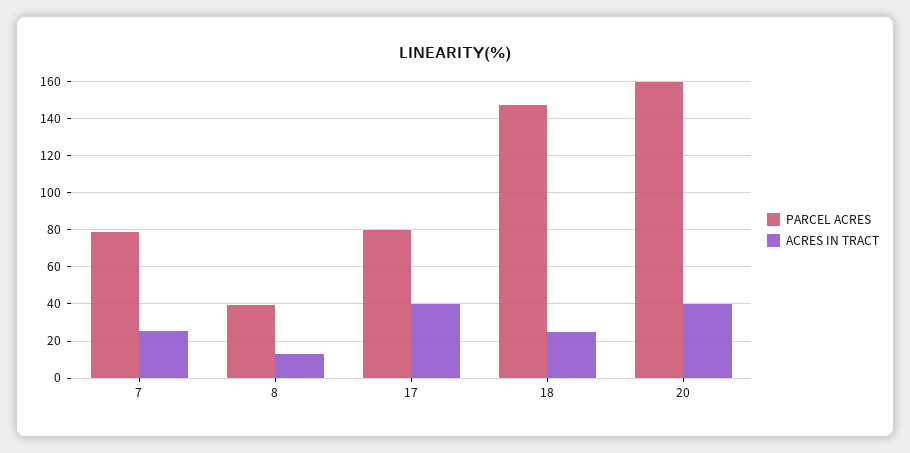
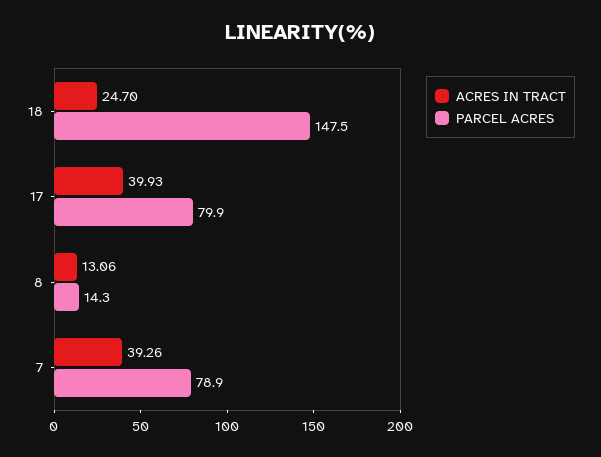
ACRES IN TRACT, 7: 25 -> 39.26
PARCEL ACRES, 8: 40 -> 14.3
PARCEL ACRES, 20: 160 -> none
ACRES IN TRACT, 20: 40 -> none

